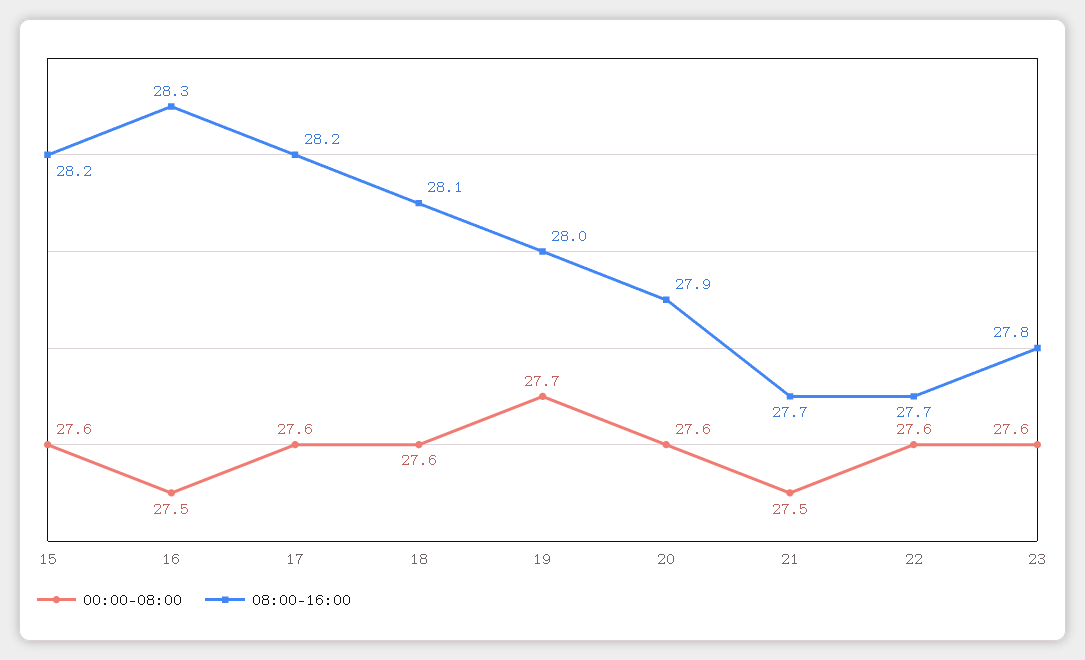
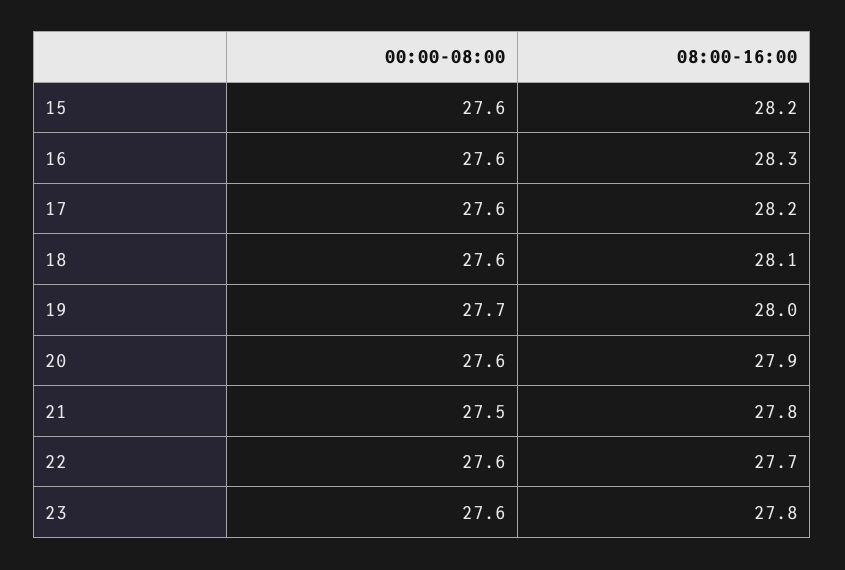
00:00-08:00, 16: 27.5 -> 27.6
08:00-16:00, 21: 27.7 -> 27.8

